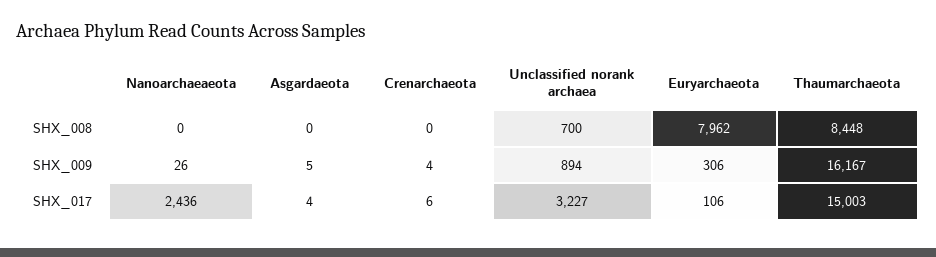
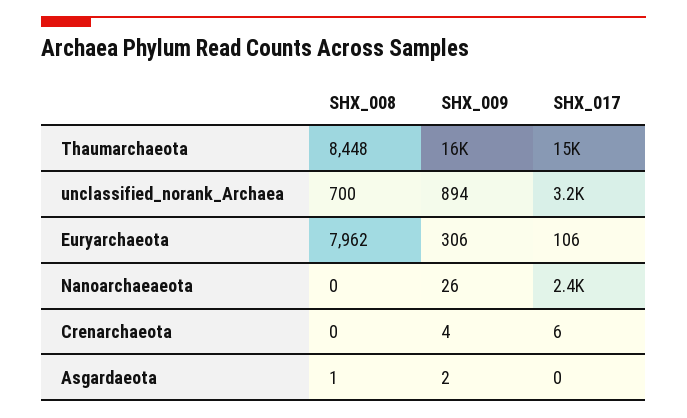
Asgardaeota, SHX_008: 0 -> 1
Asgardaeota, SHX_009: 5 -> 2
Asgardaeota, SHX_017: 4 -> 0

